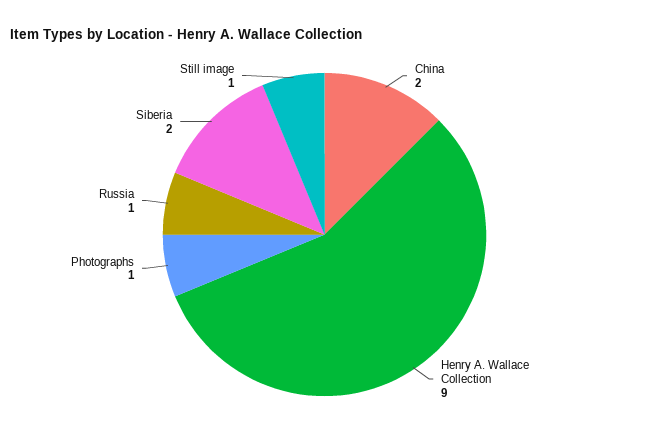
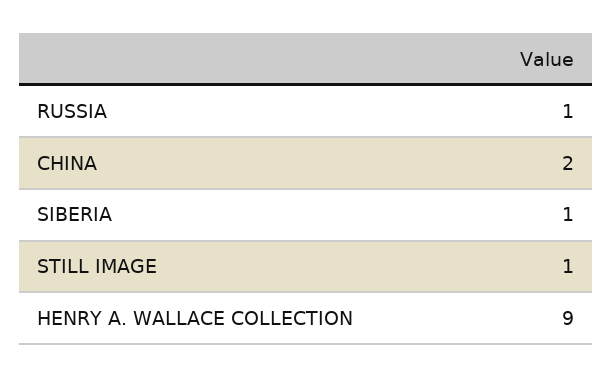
Photographs: 1 -> none
Siberia: 2 -> 1

